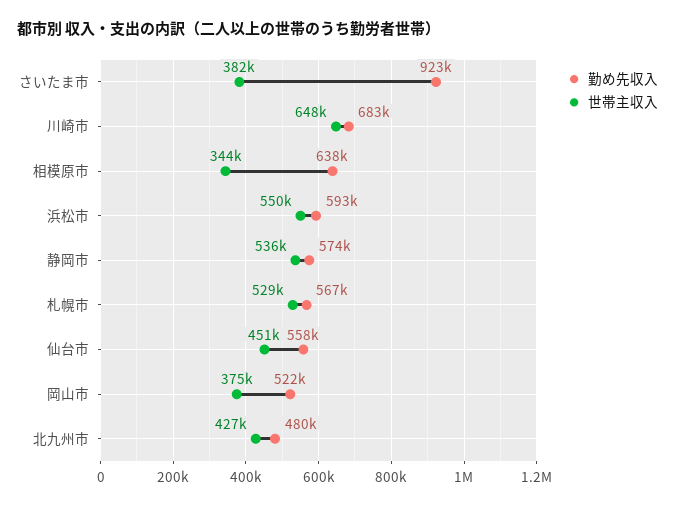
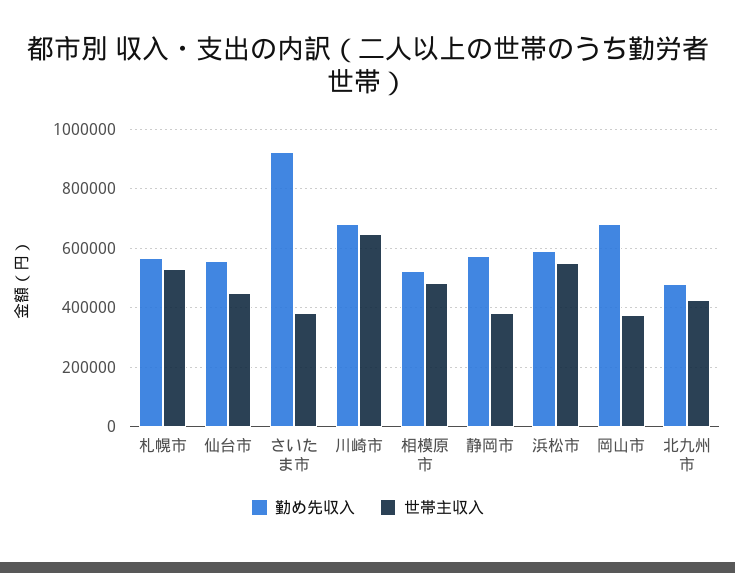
勤め先収入, 相模原市: 638000 -> 525000
世帯主収入, 相模原市: 344000 -> 475000
世帯主収入, 静岡市: 536000 -> 375000
勤め先収入, 岡山市: 522000 -> 675000

